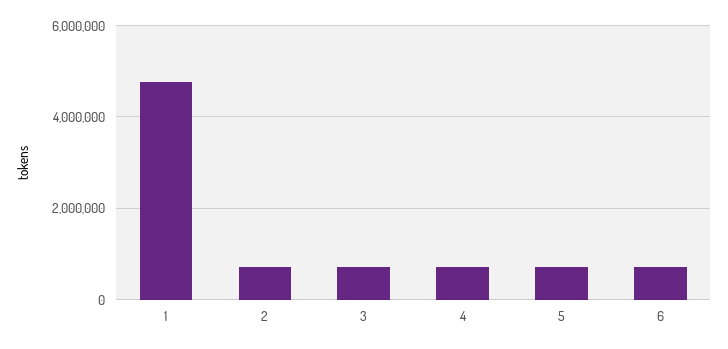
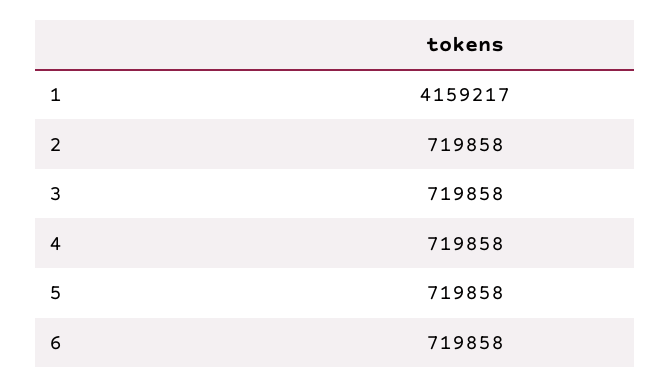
1: 4800000 -> 4159217

